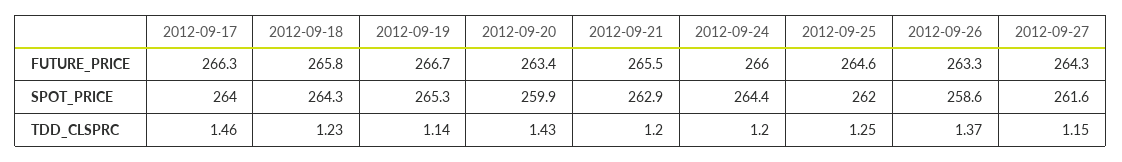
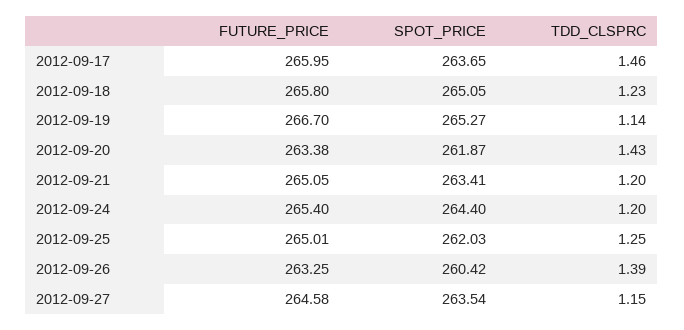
2012-09-17, FUTURE_PRICE: 266.3 -> 265.95
2012-09-21, FUTURE_PRICE: 265.5 -> 265.05
2012-09-24, FUTURE_PRICE: 266 -> 265.4
2012-09-25, FUTURE_PRICE: 264.6 -> 265.01
2012-09-27, FUTURE_PRICE: 264.3 -> 264.58
2012-09-17, SPOT_PRICE: 264 -> 263.65
2012-09-18, SPOT_PRICE: 264.3 -> 265.05
2012-09-20, SPOT_PRICE: 259.9 -> 261.87
2012-09-21, SPOT_PRICE: 262.9 -> 263.41
2012-09-26, SPOT_PRICE: 258.6 -> 260.42
2012-09-27, SPOT_PRICE: 261.6 -> 263.54
2012-09-26, TDD_CLSPRC: 1.37 -> 1.39

